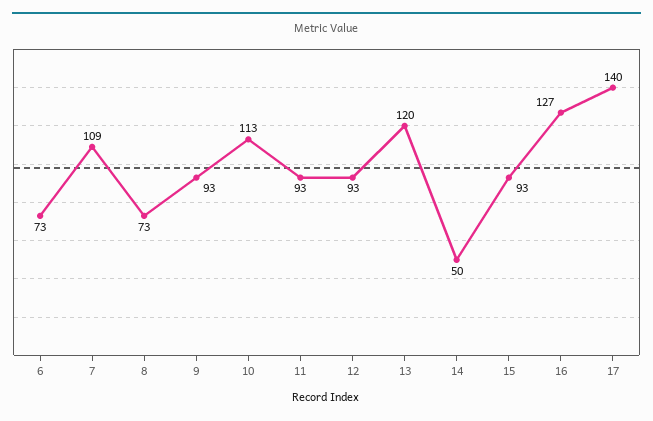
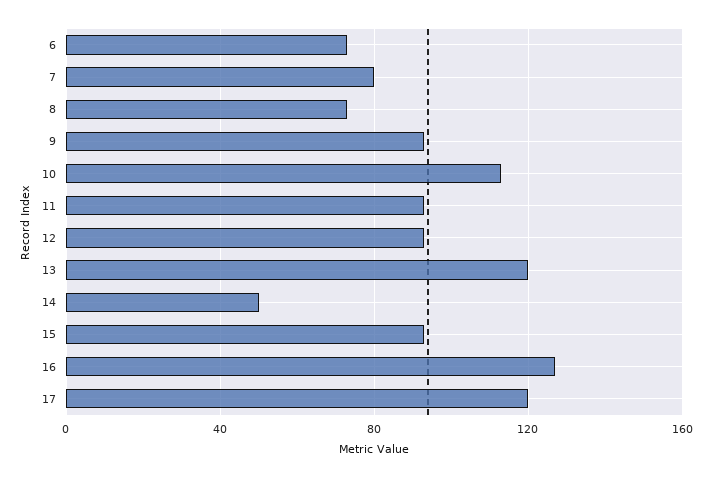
7: 109 -> 80
17: 140 -> 120

